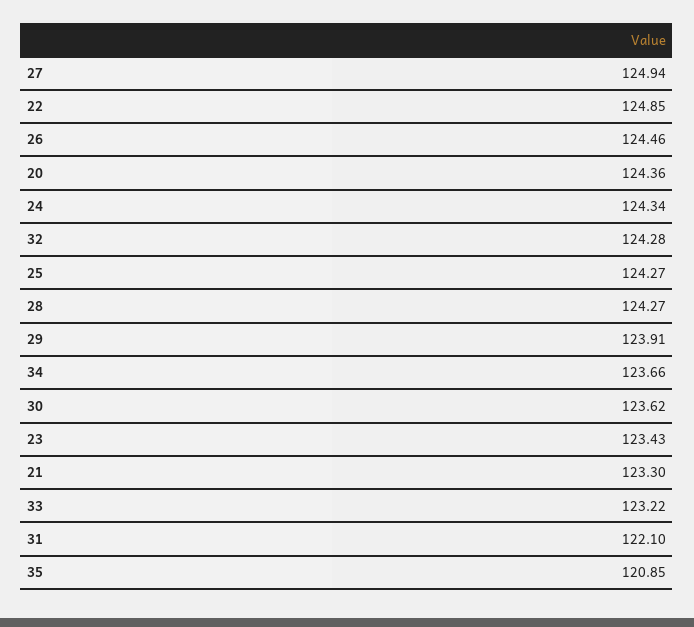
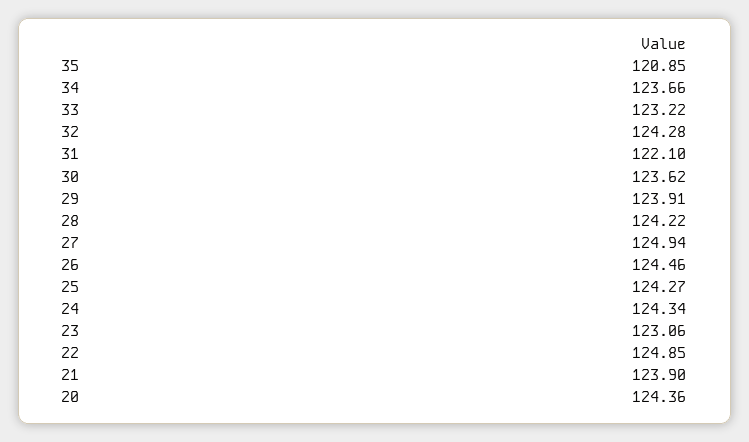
28: 124.27 -> 124.22
23: 123.43 -> 123.06
21: 123.3 -> 123.9

